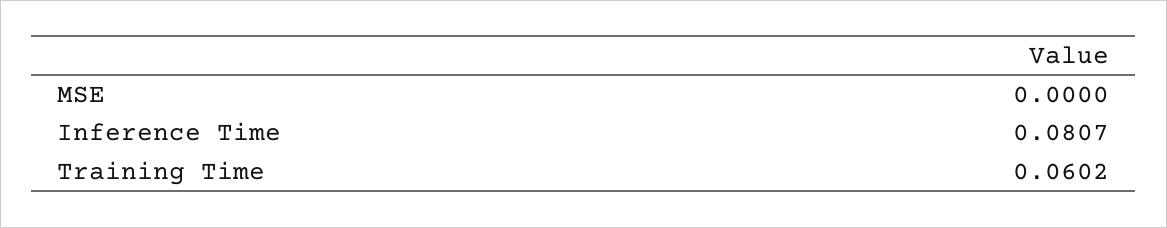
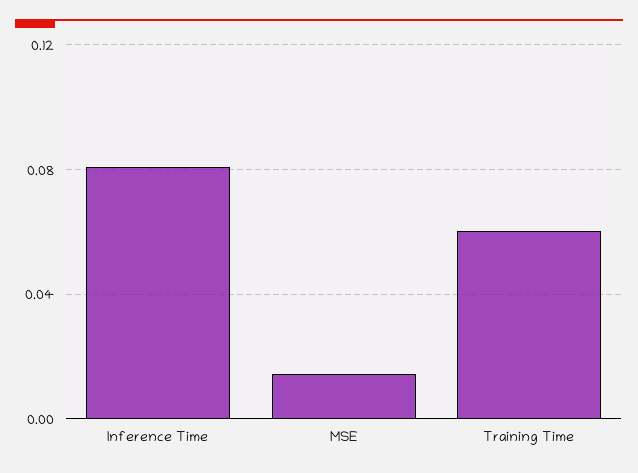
MSE: 0 -> 0.015

